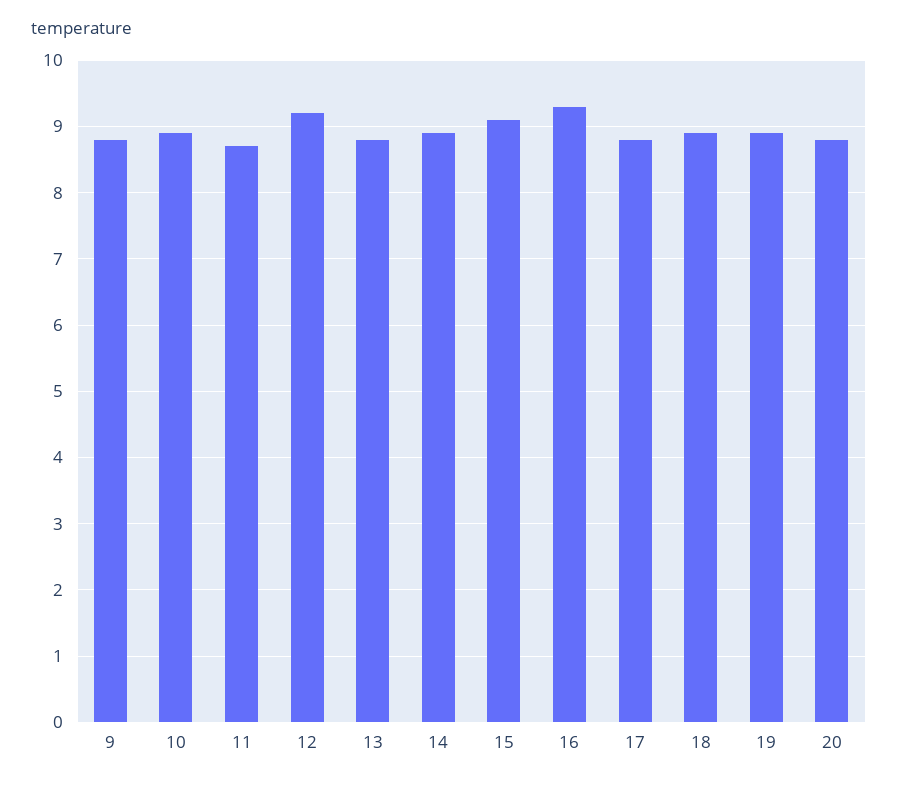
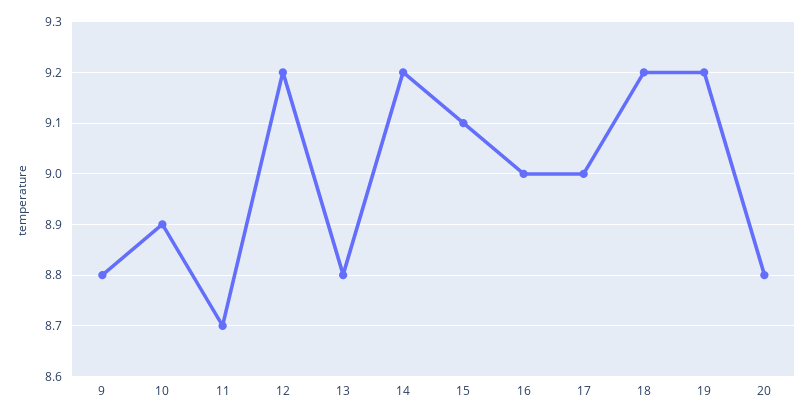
14: 8.9 -> 9.2
16: 9.3 -> 9
17: 8.8 -> 9
18: 8.9 -> 9.2
19: 8.9 -> 9.2

